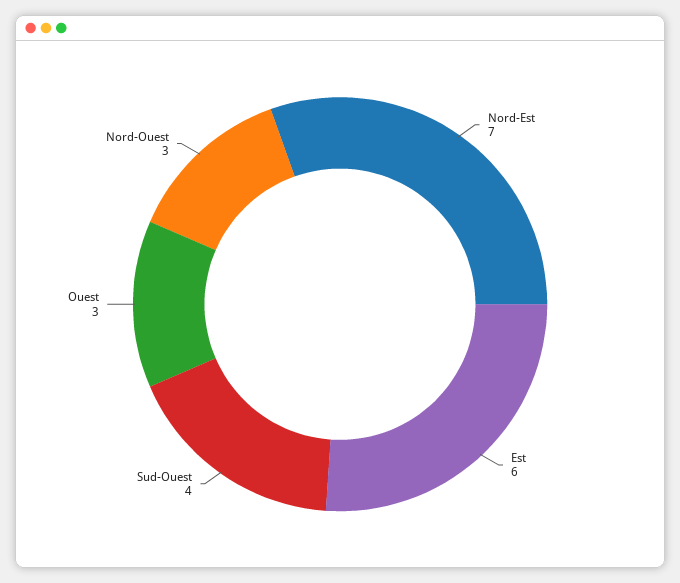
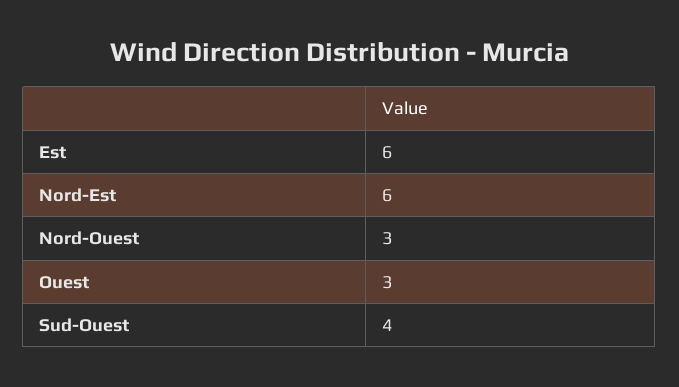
Nord-Est: 7 -> 6

